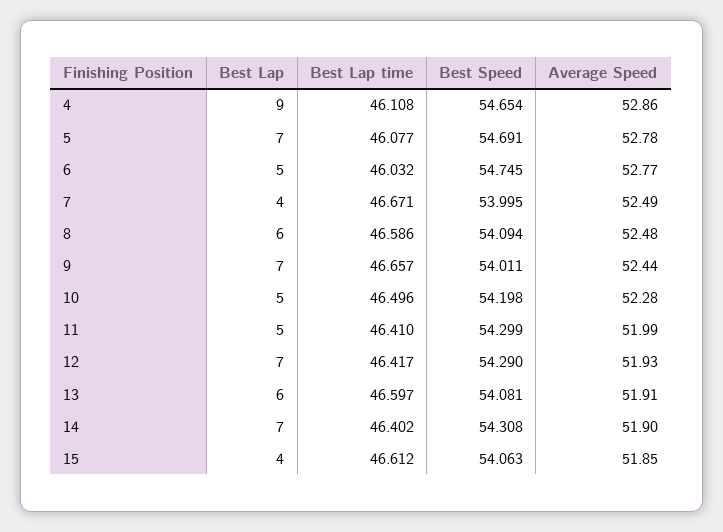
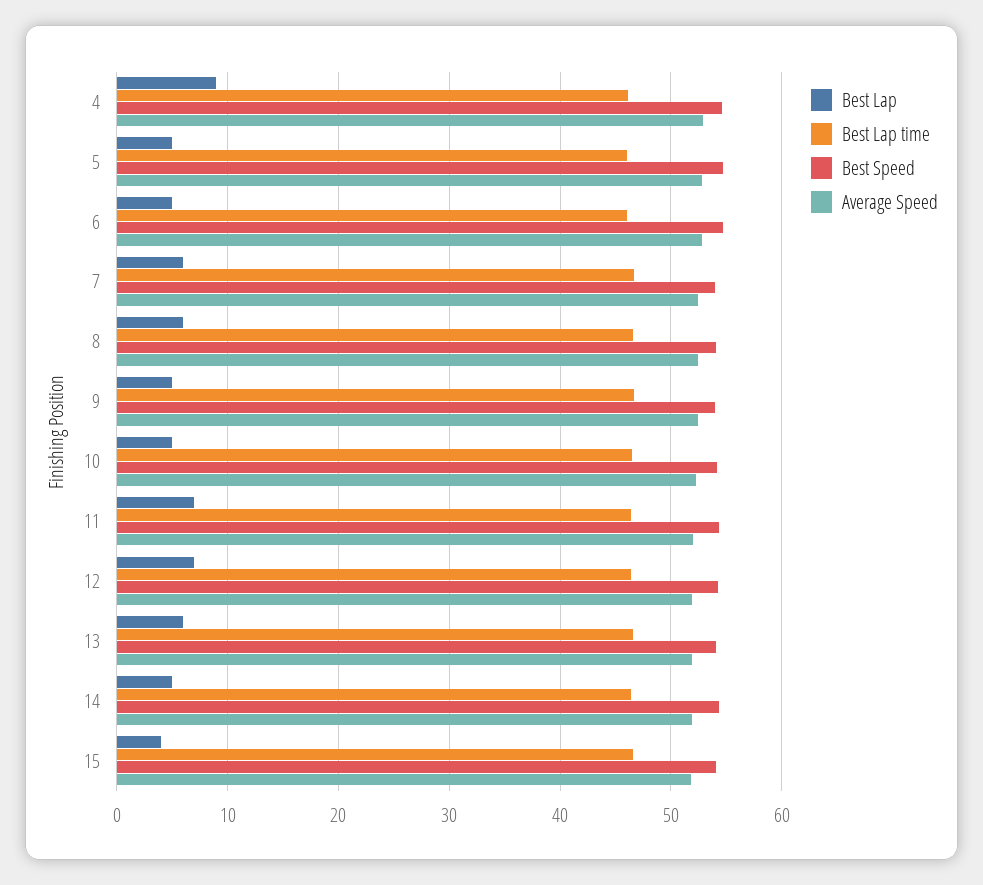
Best Lap, 5: 7 -> 5
Best Lap, 7: 4 -> 6
Best Lap, 9: 7 -> 5
Best Lap, 11: 5 -> 7
Best Lap, 14: 7 -> 5

